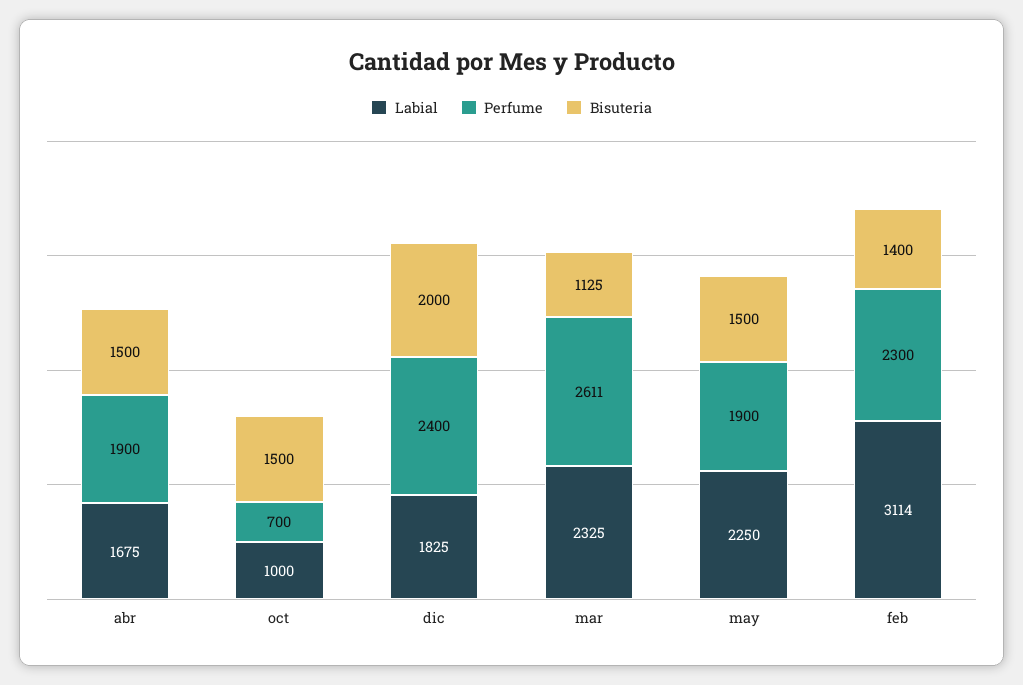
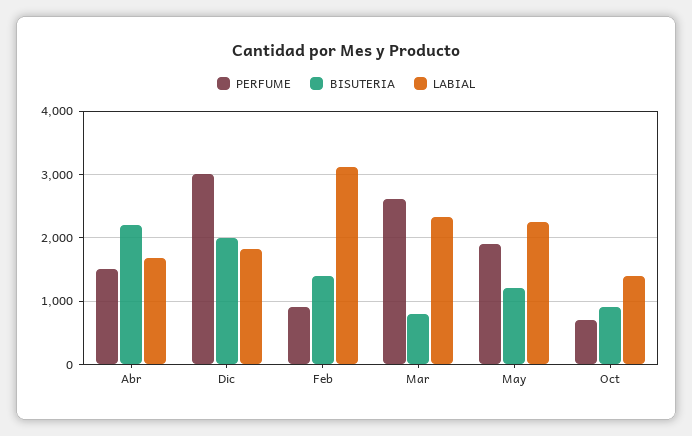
Perfume, abr: 1900 -> 1500
Bisuteria, abr: 1500 -> 2200
Labial, oct: 1000 -> 1400
Bisuteria, oct: 1500 -> 900
Perfume, dic: 2400 -> 3000
Bisuteria, mar: 1125 -> 800
Bisuteria, may: 1500 -> 1200
Perfume, feb: 2300 -> 900

